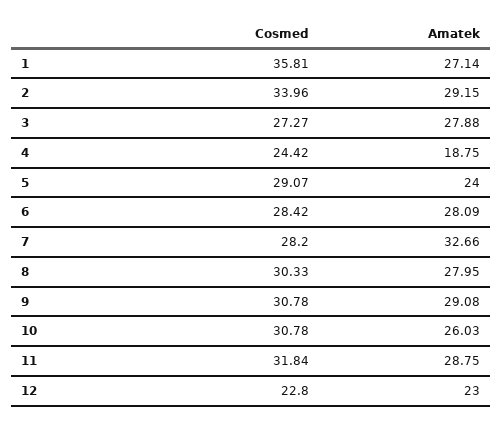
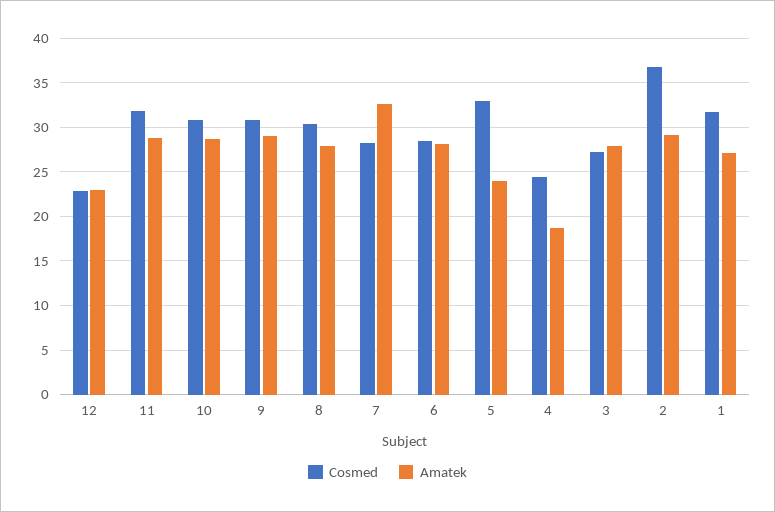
Cosmed, 1: 35.81 -> 32
Cosmed, 2: 33.96 -> 37
Cosmed, 5: 29.07 -> 33
Amatek, 10: 26.03 -> 29

